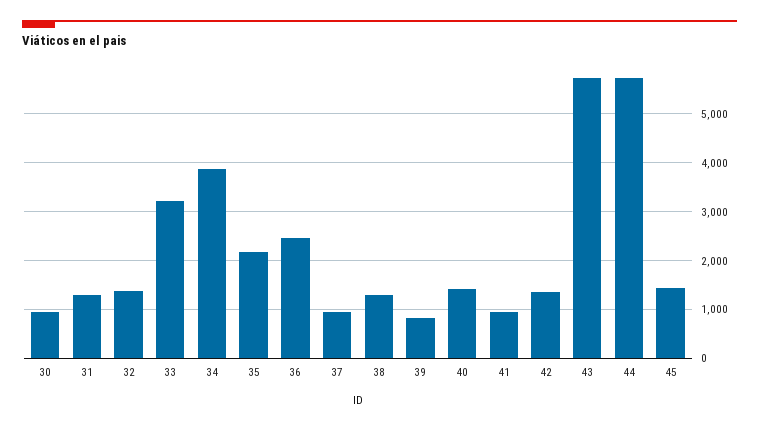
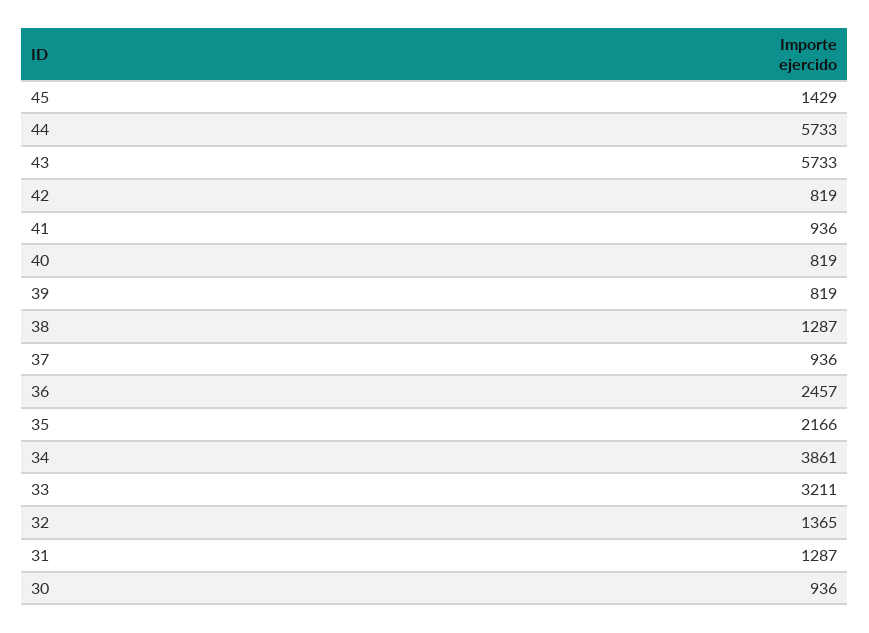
40: 1400 -> 819
42: 1400 -> 819

